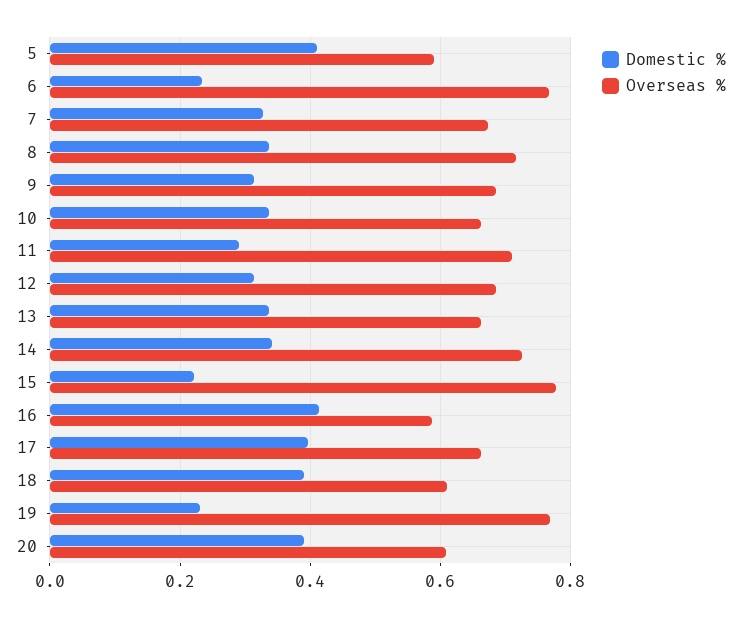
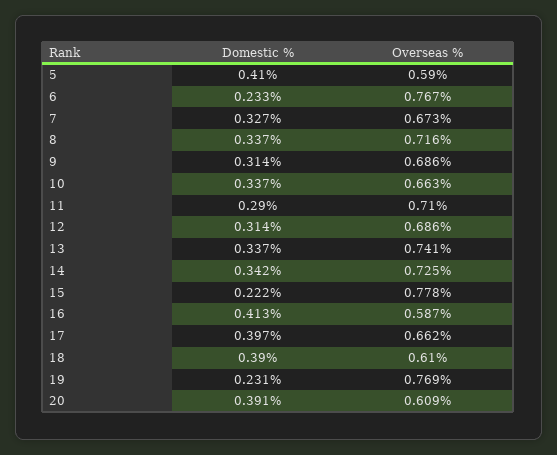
Overseas %, 13: 0.66 -> 0.741

